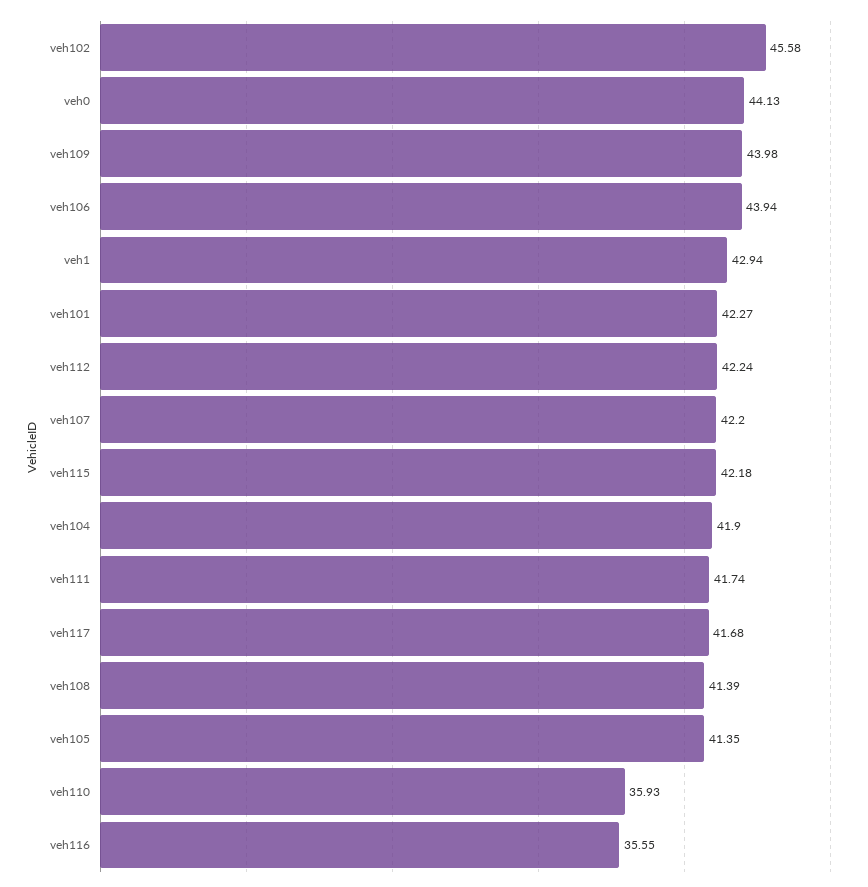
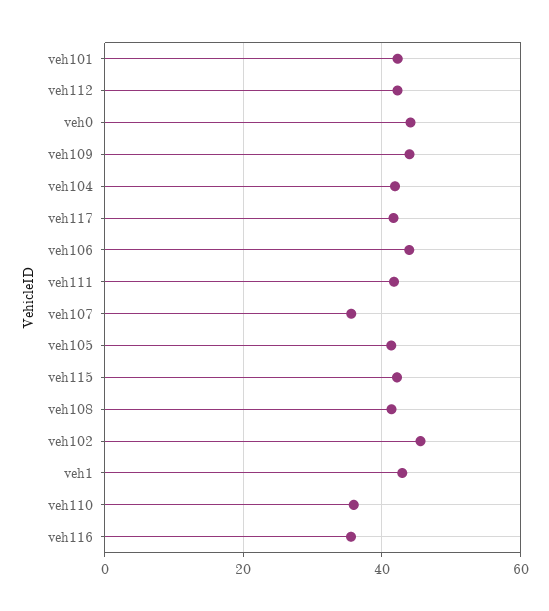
veh107: 42.2 -> 36

